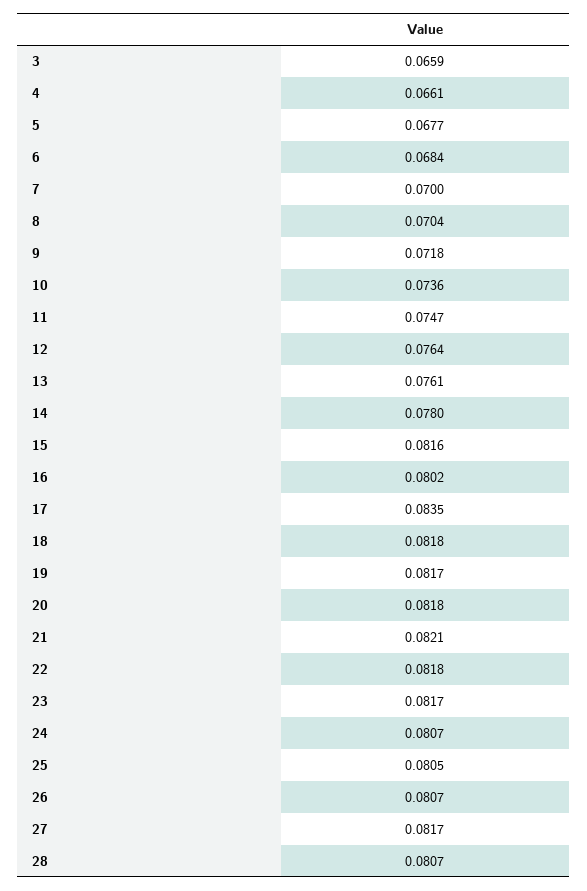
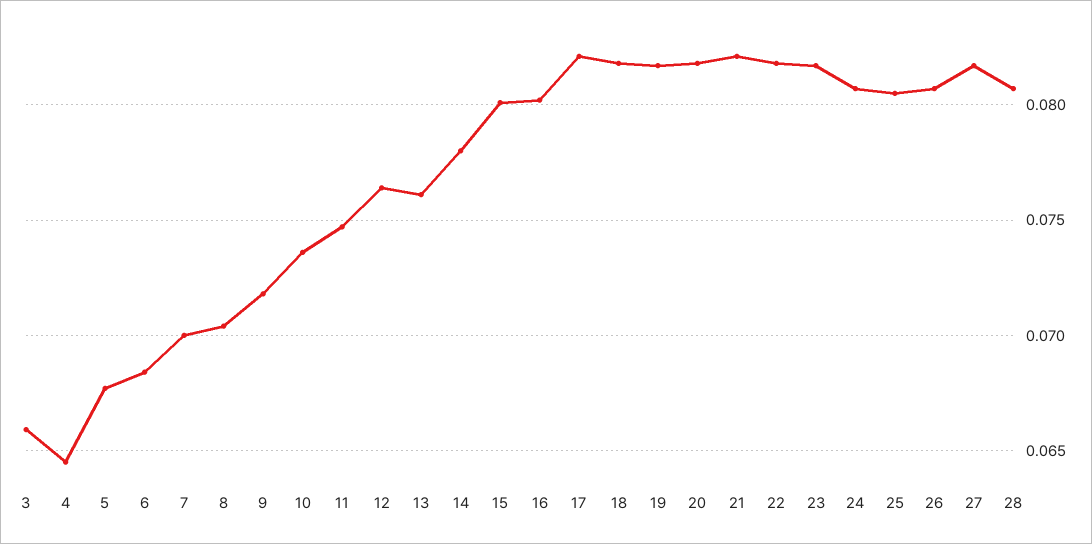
4: 0.0661 -> 0.0645
15: 0.0816 -> 0.08
17: 0.0835 -> 0.082

